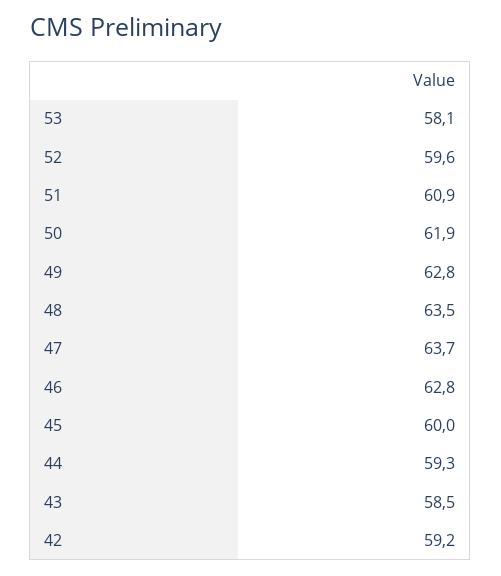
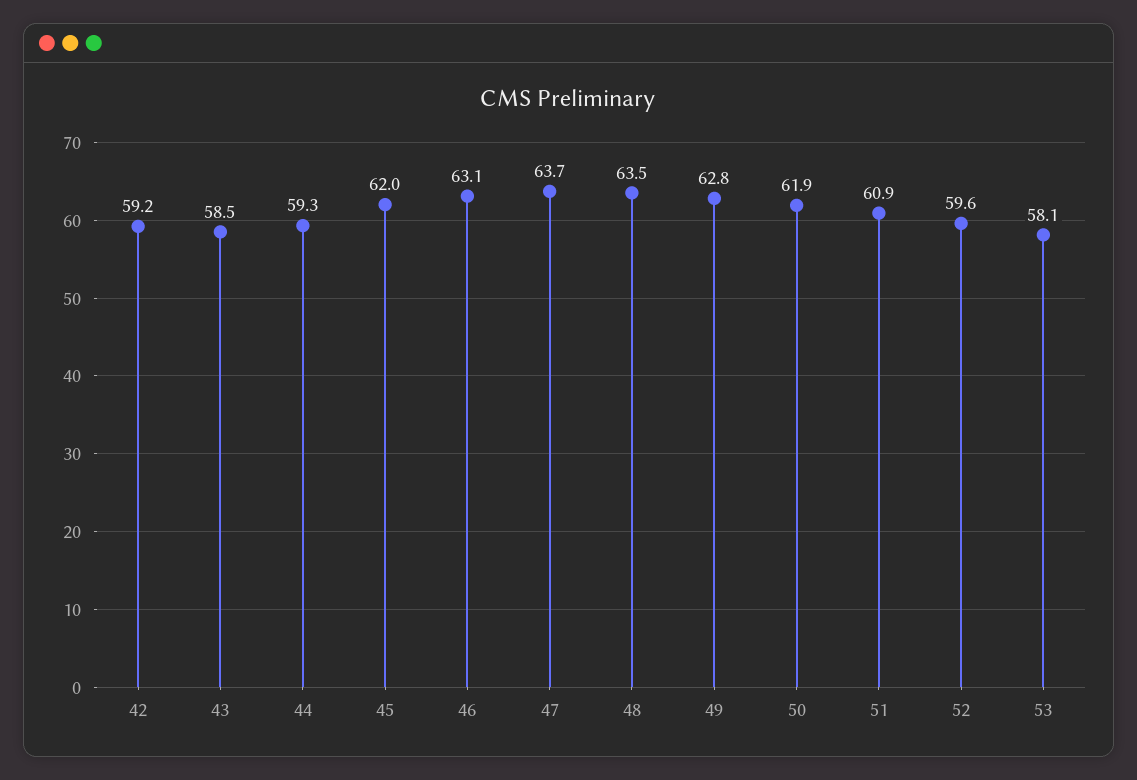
46: 62.8 -> 63.1
45: 60 -> 62

